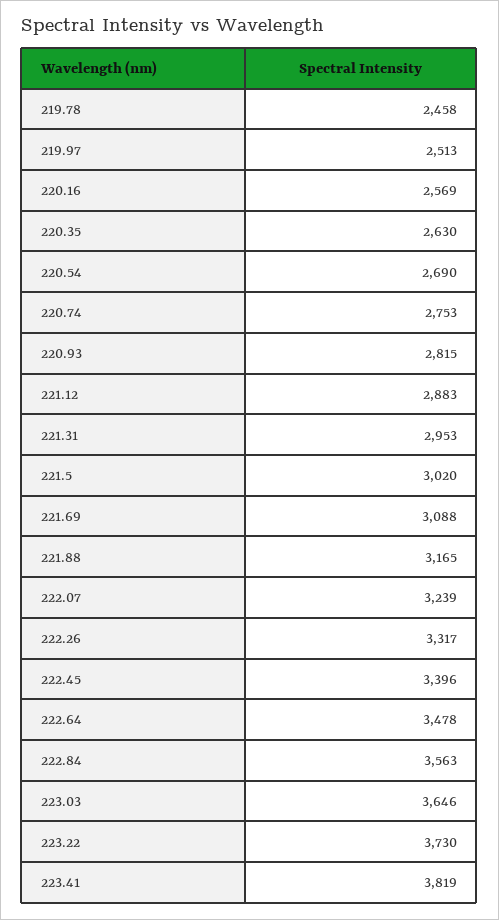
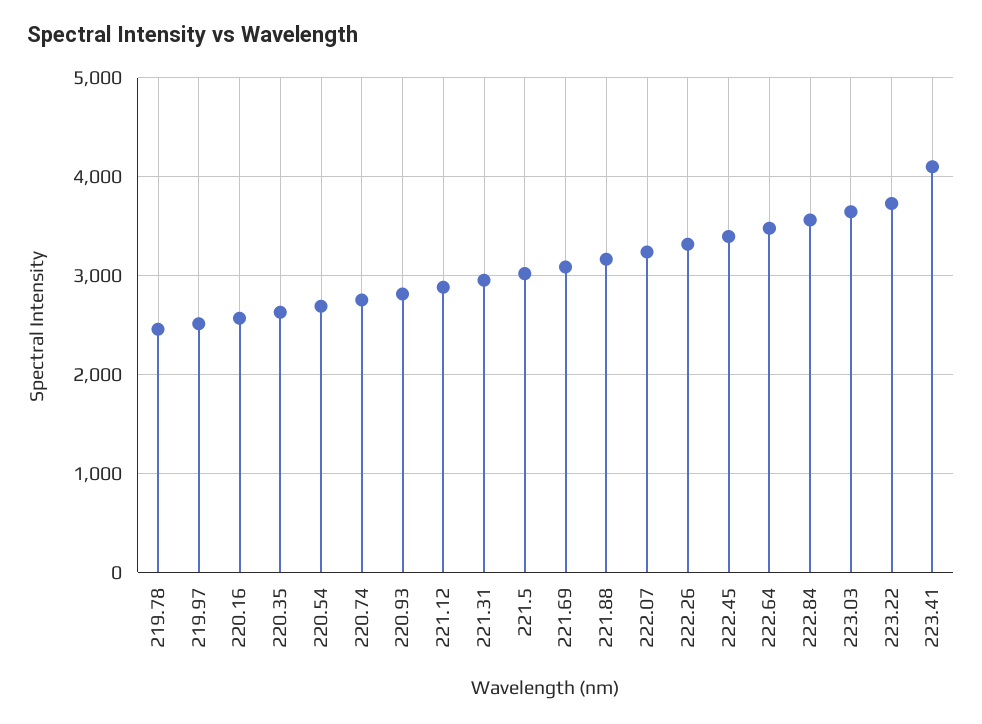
223.41: 3819 -> 4100

